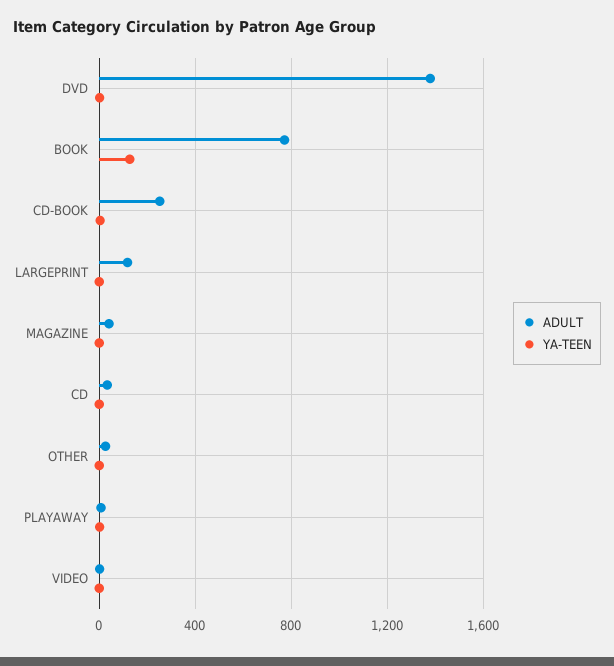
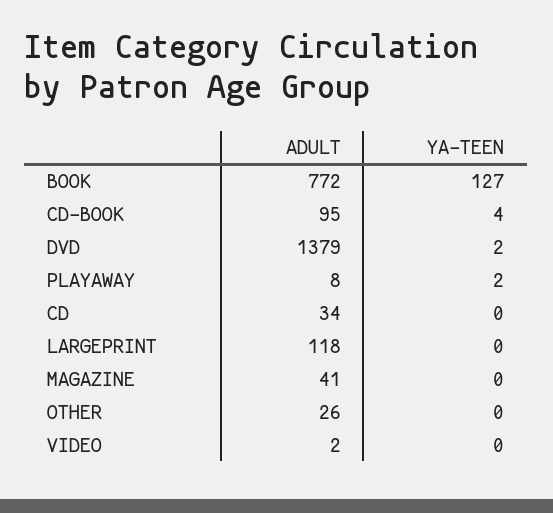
ADULT, CD-BOOK: 250 -> 95

